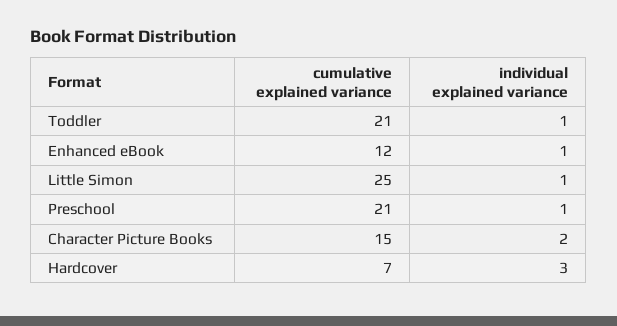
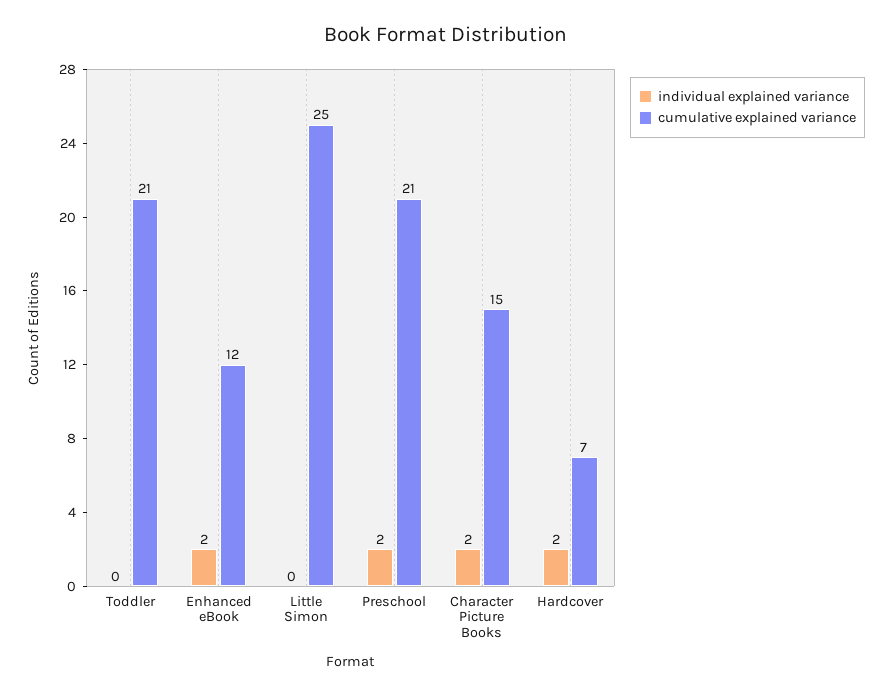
individual explained variance, Toddler: 1 -> 0
individual explained variance, Enhanced eBook: 1 -> 2
individual explained variance, Little Simon: 1 -> 0
individual explained variance, Preschool: 1 -> 2
individual explained variance, Hardcover: 3 -> 2

